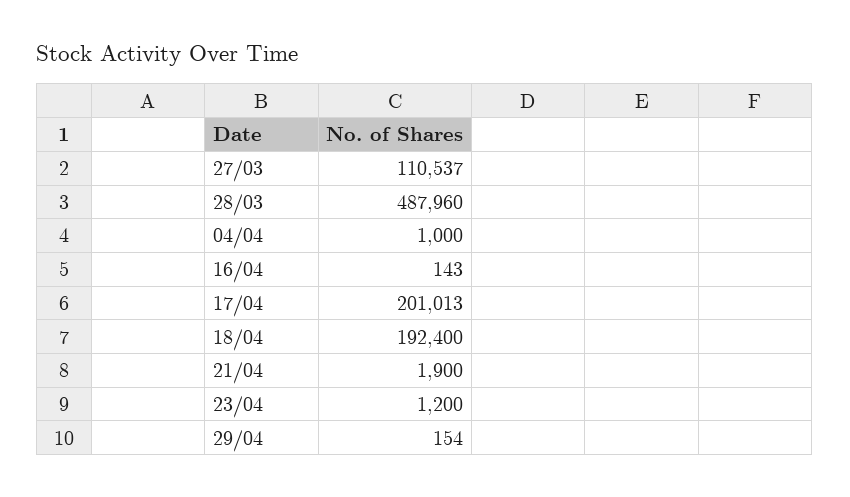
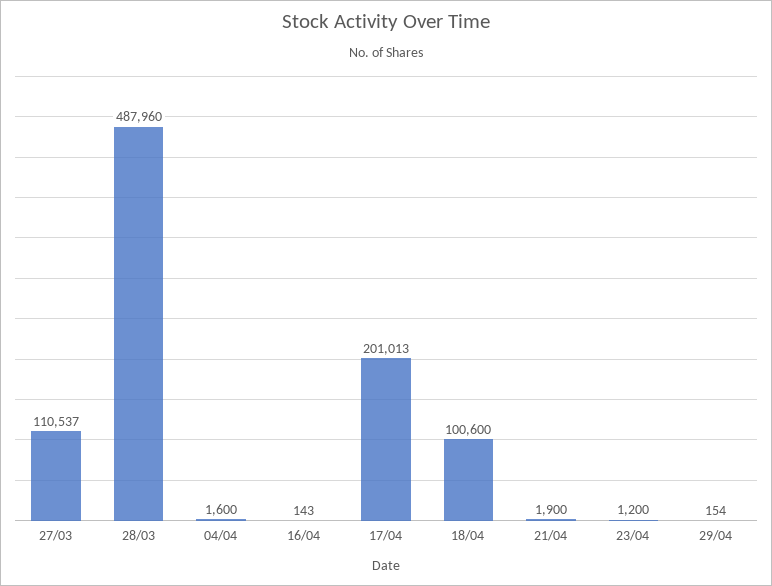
04/04: 1000 -> 1600
18/04: 192400 -> 100600

